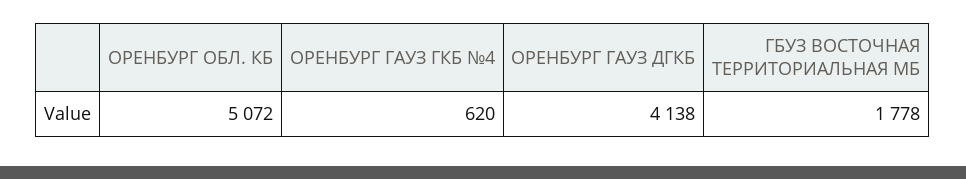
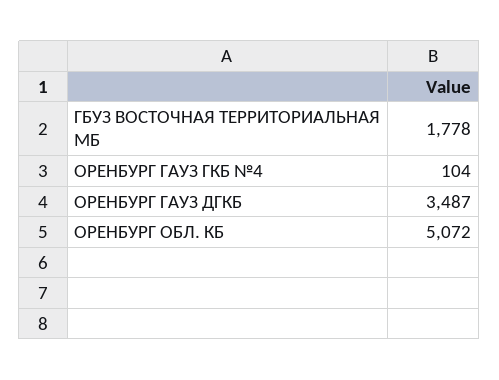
ОРЕНБУРГ ГАУЗ ГКБ №4: 620 -> 104
ОРЕНБУРГ ГАУЗ ДГКБ: 4138 -> 3487

